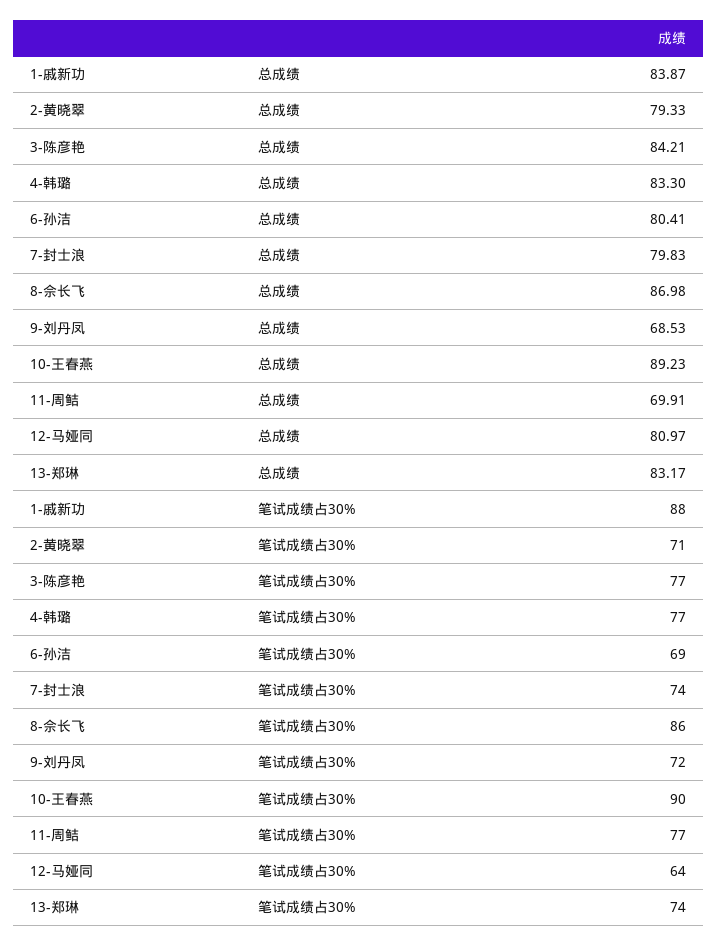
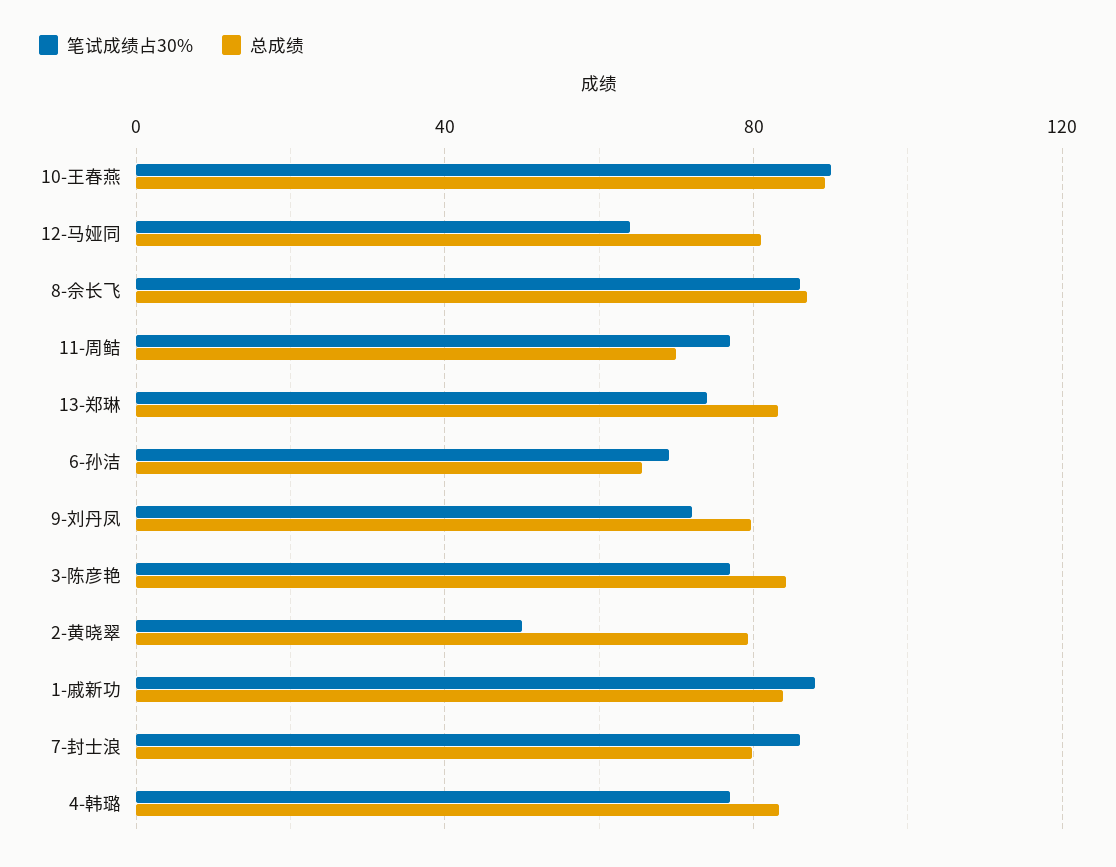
总成绩, 6-孙洁: 80.41 -> 65
总成绩, 9-刘丹凤: 68.53 -> 80
笔试成绩占30%, 2-黄晓翠: 71 -> 50
笔试成绩占30%, 7-封士浪: 74 -> 85

